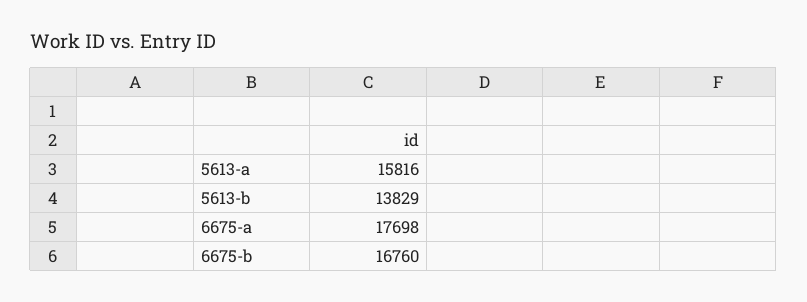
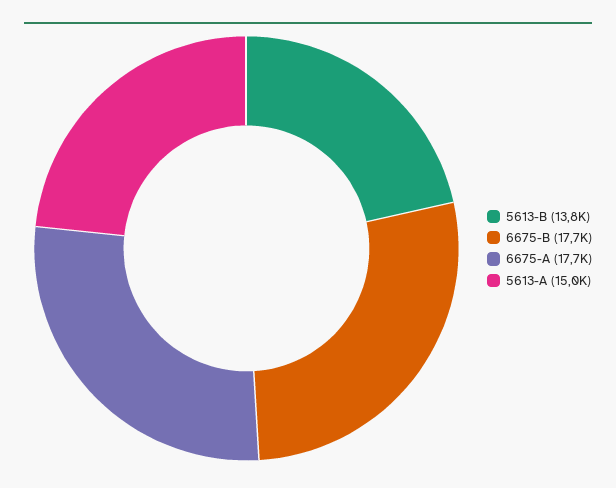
5613-a: 15816 -> 15000
6675-b: 16760 -> 17700

